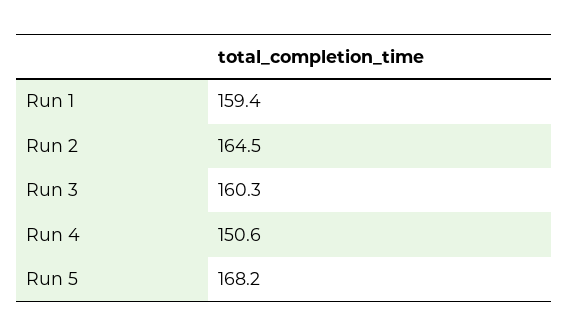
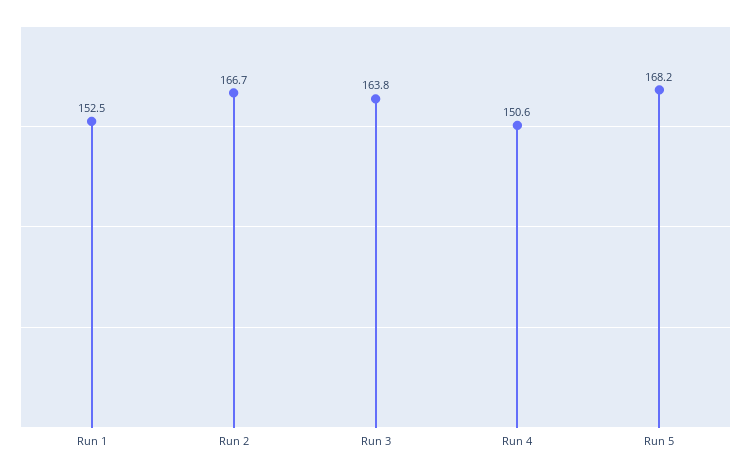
Run 1: 159.4 -> 152.5
Run 2: 164.5 -> 166.7
Run 3: 160.3 -> 163.8

